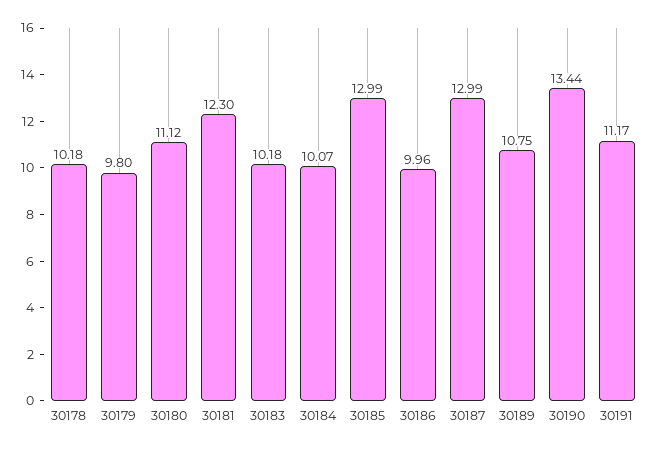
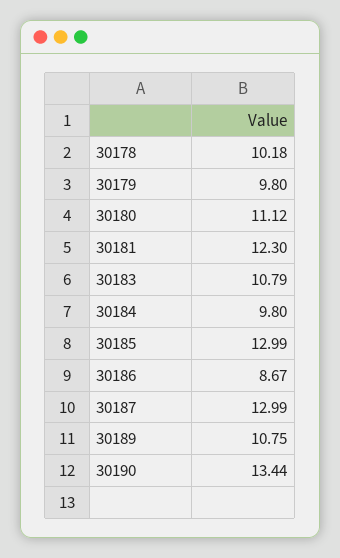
30183: 10.18 -> 10.79
30184: 10.07 -> 9.8
30186: 9.96 -> 8.67
30191: 11.17 -> none

